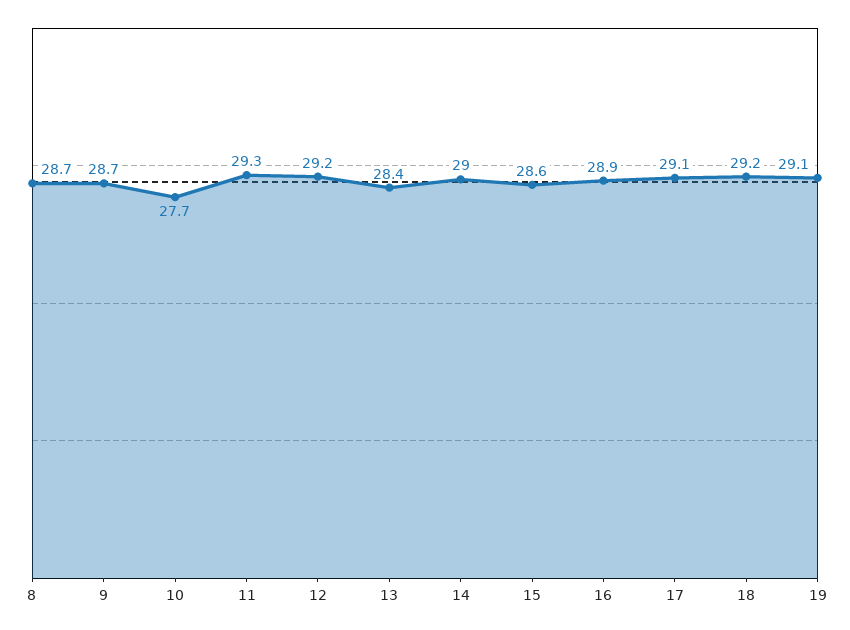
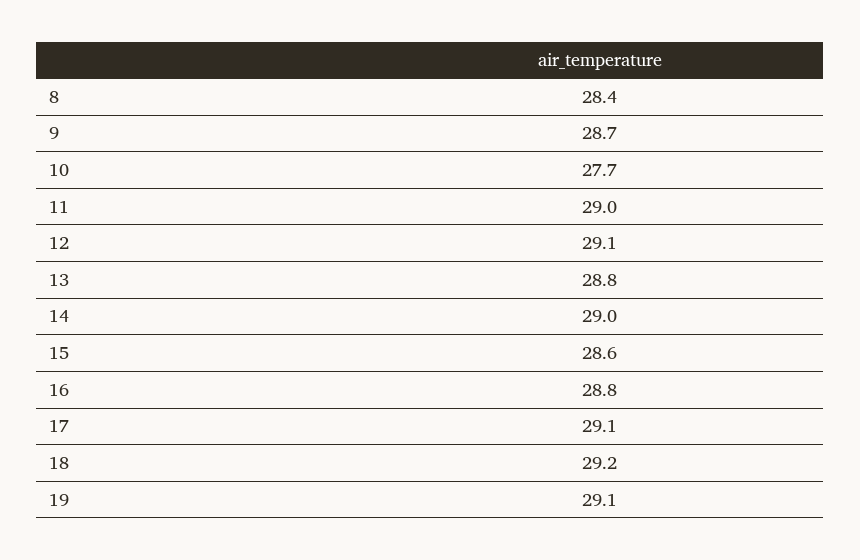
8: 28.7 -> 28.4
11: 29.3 -> 29
12: 29.2 -> 29.1
13: 28.4 -> 28.8
16: 28.9 -> 28.8

